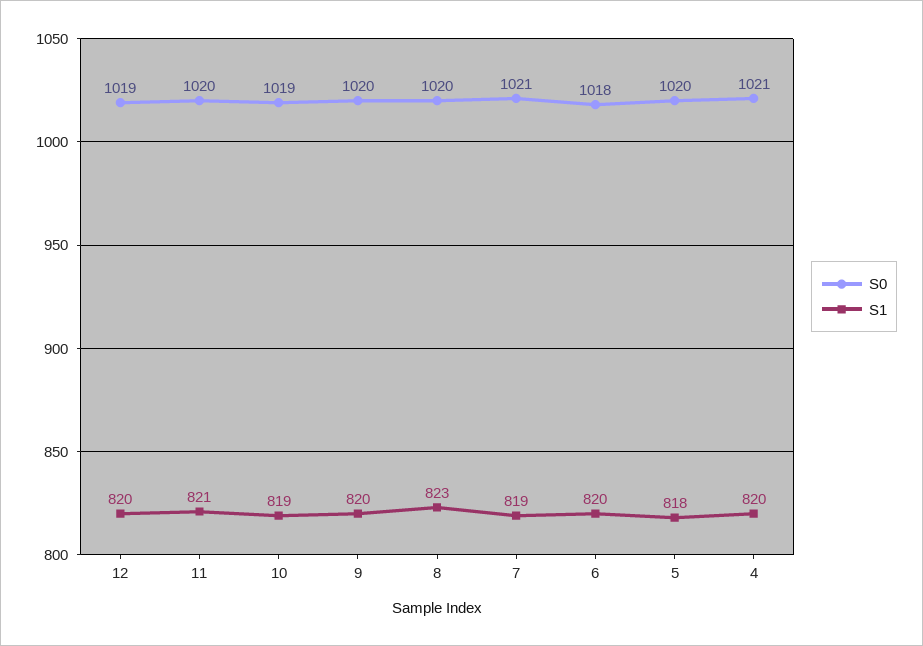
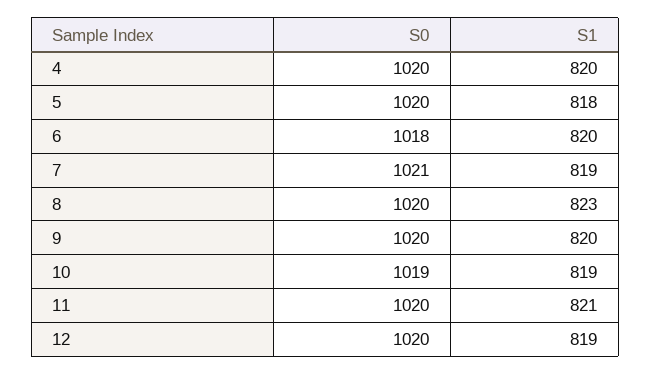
S0, 12: 1019 -> 1020
S1, 12: 820 -> 819
S0, 4: 1021 -> 1020

